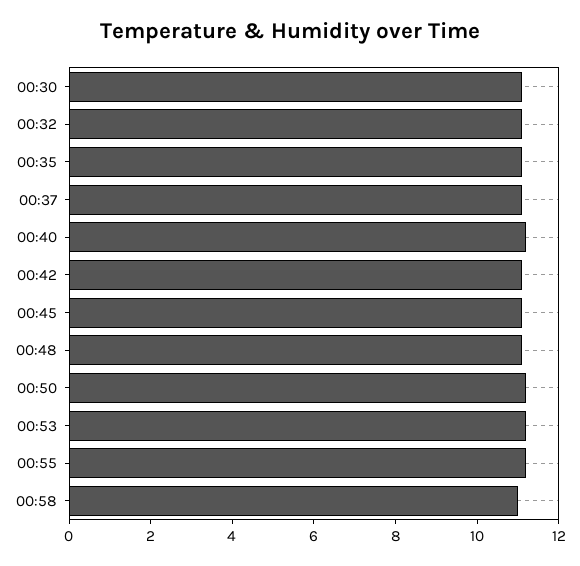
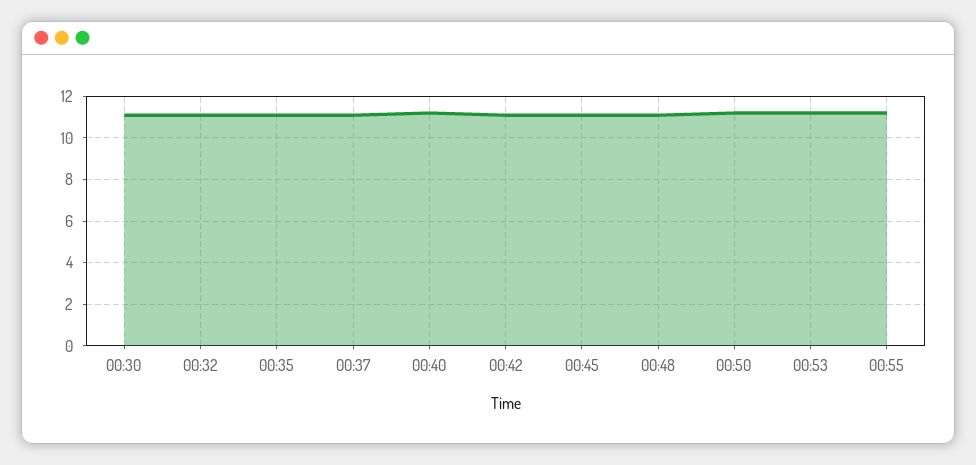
00:58: 11 -> none

